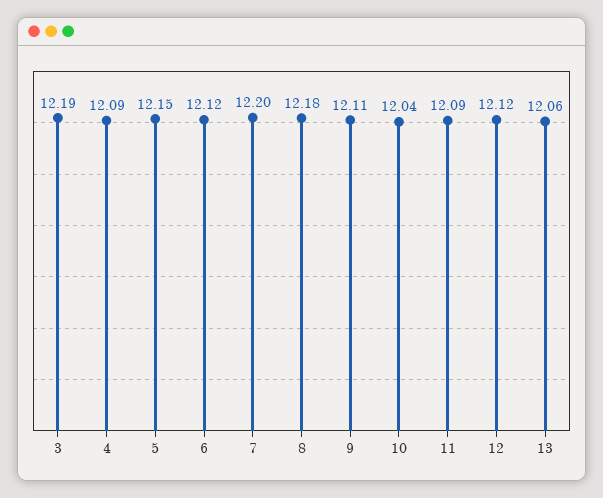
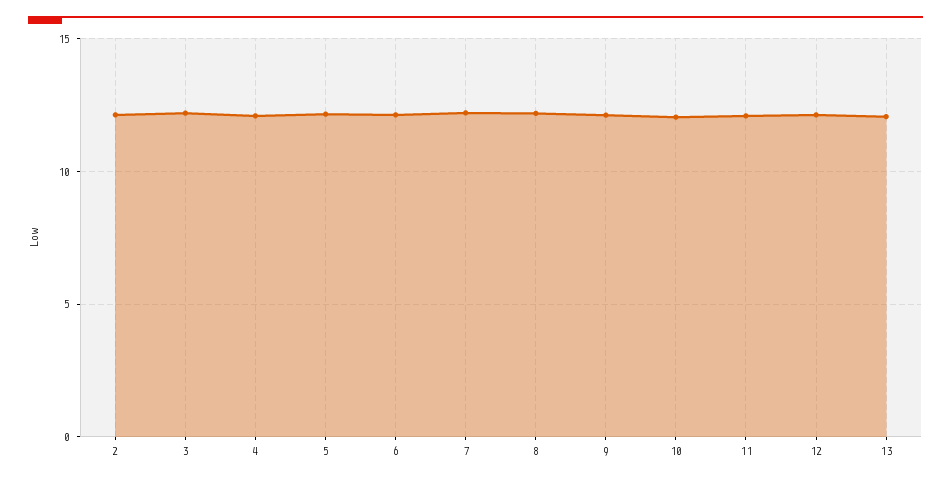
2: none -> 12

